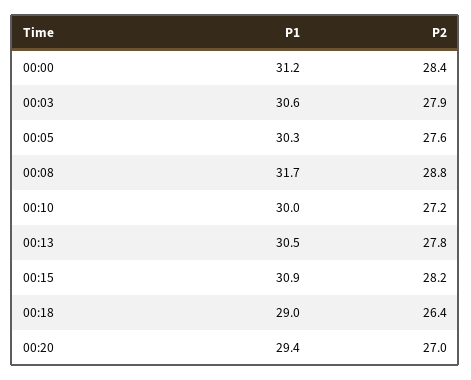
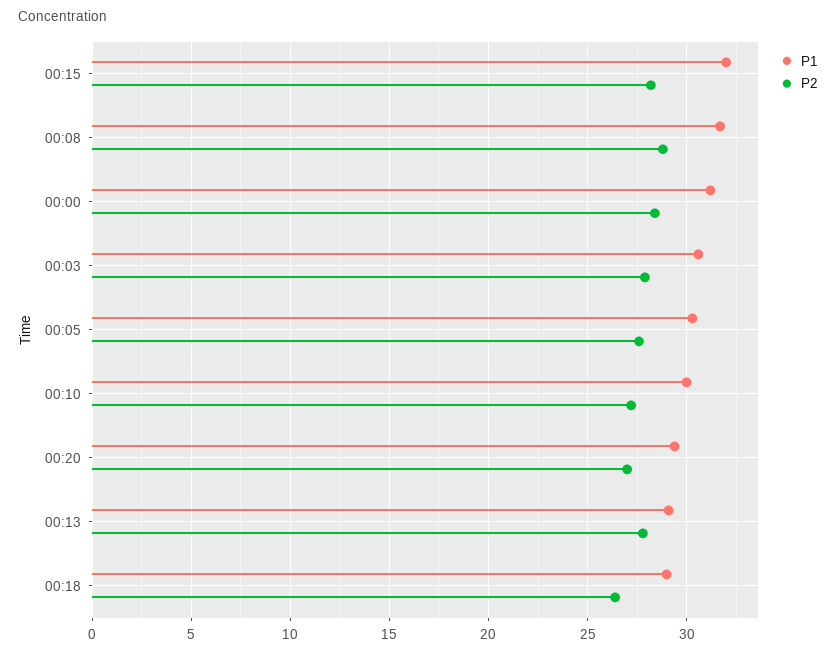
P1, 00:13: 30.5 -> 29
P1, 00:15: 30.9 -> 32

